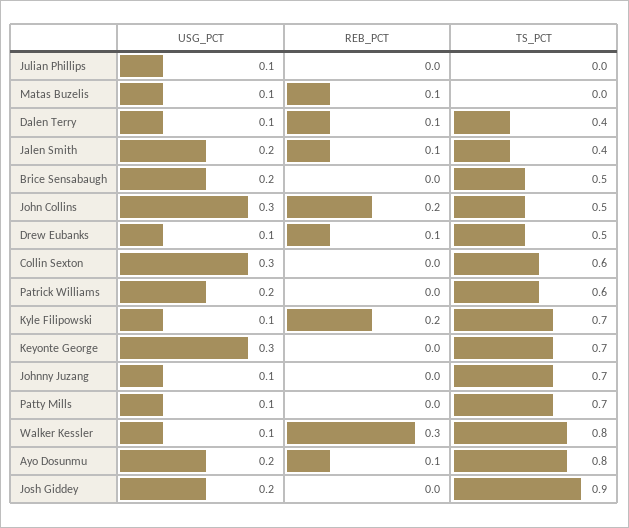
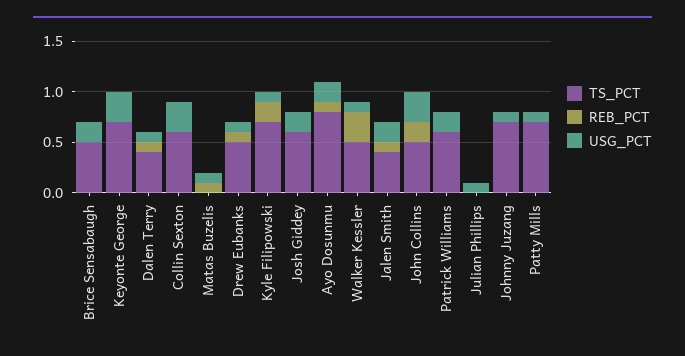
TS_PCT, Walker Kessler: 0.8 -> 0.5
TS_PCT, Josh Giddey: 0.9 -> 0.6

